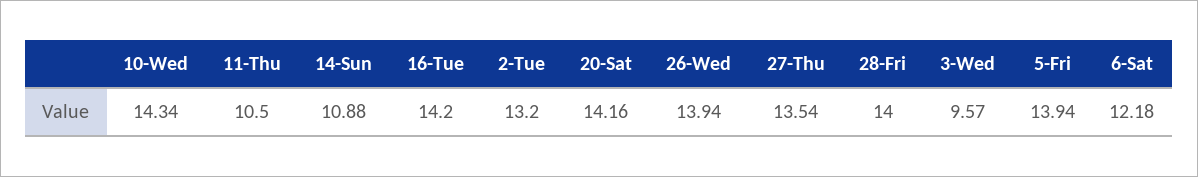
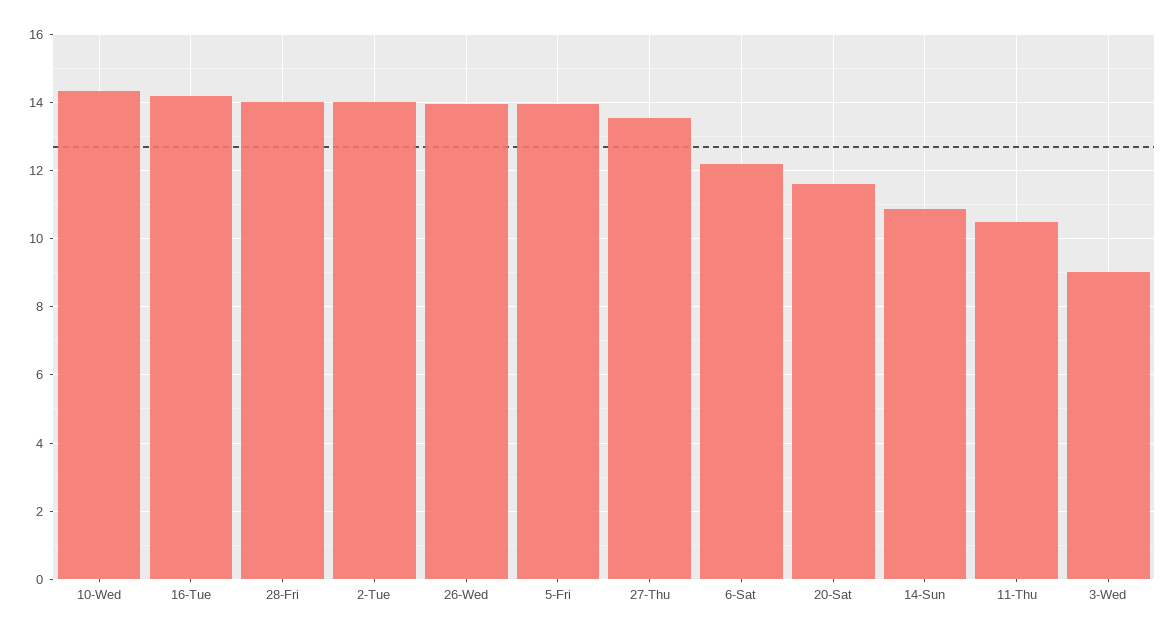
2-Tue: 13.2 -> 14
20-Sat: 14.16 -> 11.6
3-Wed: 9.57 -> 9

